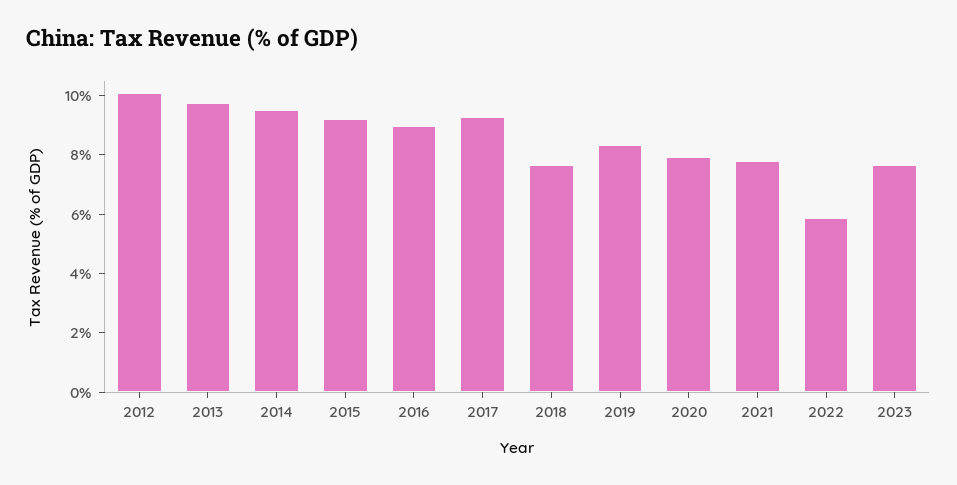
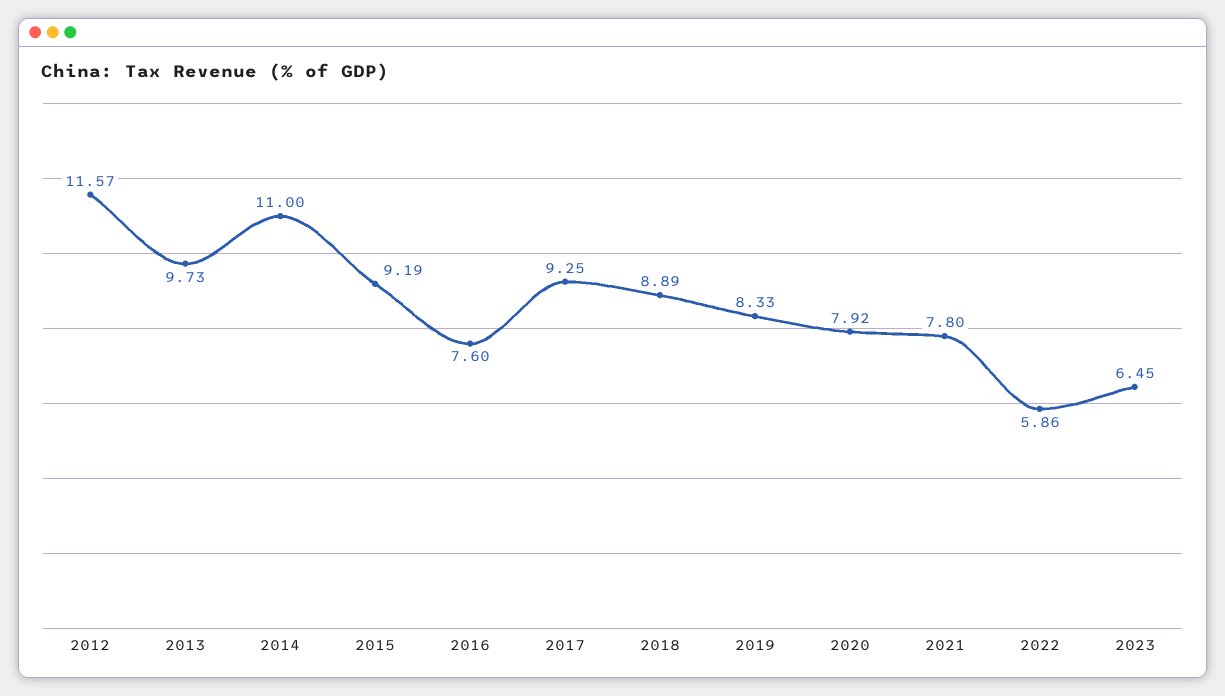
2012: 10 -> 11.57
2014: 9.5 -> 11
2016: 9 -> 7.6
2018: 7.5 -> 8.89
2023: 7.5 -> 6.45

